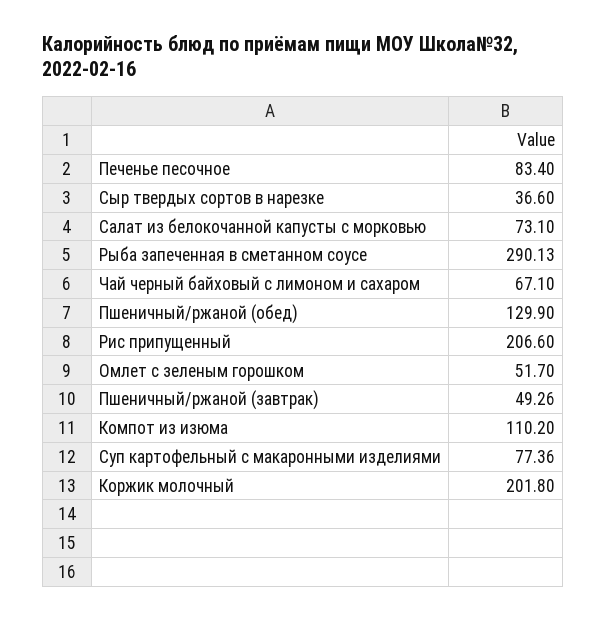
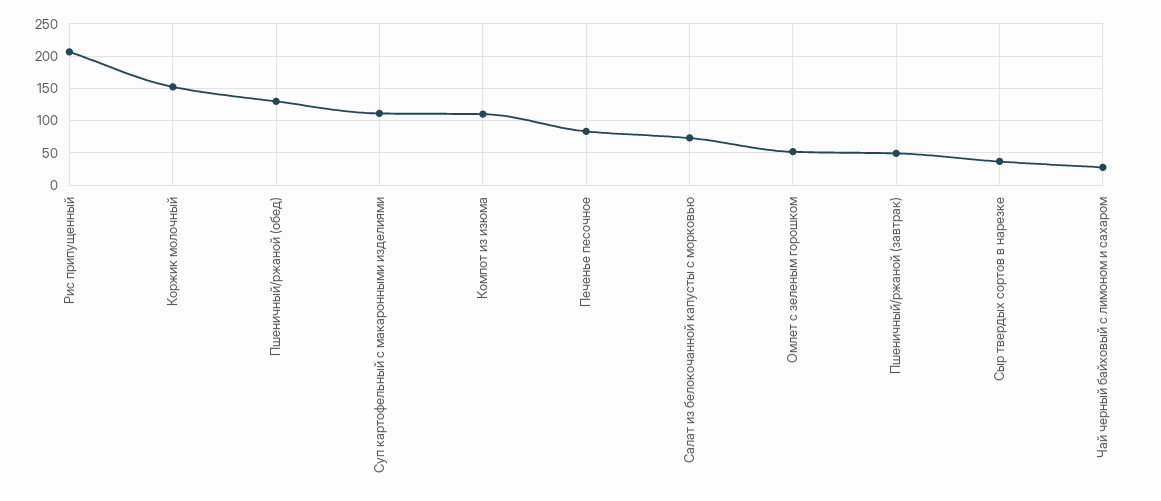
Рыба запеченная в сметанном соусе: 290.13 -> none
Чай черный байховый с лимоном и сахаром: 67.1 -> 30
Суп картофельный с макаронными изделиями: 77.36 -> 110
Коржик молочный: 201.8 -> 150

